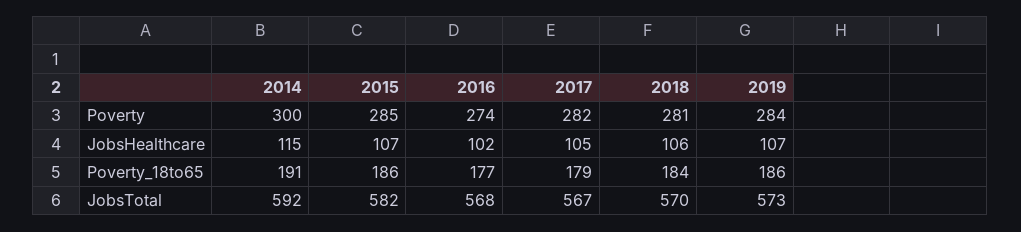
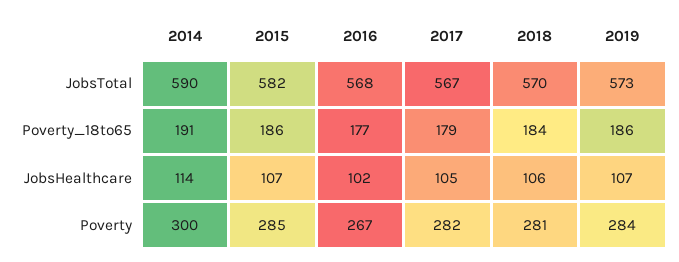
2016, Poverty: 274 -> 267
2014, JobsHealthcare: 115 -> 114
2014, JobsTotal: 592 -> 590

